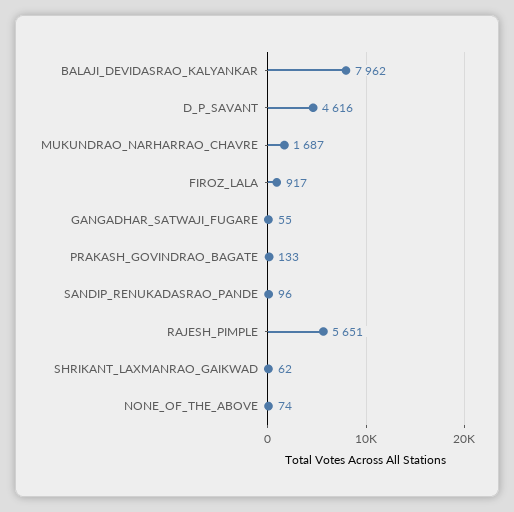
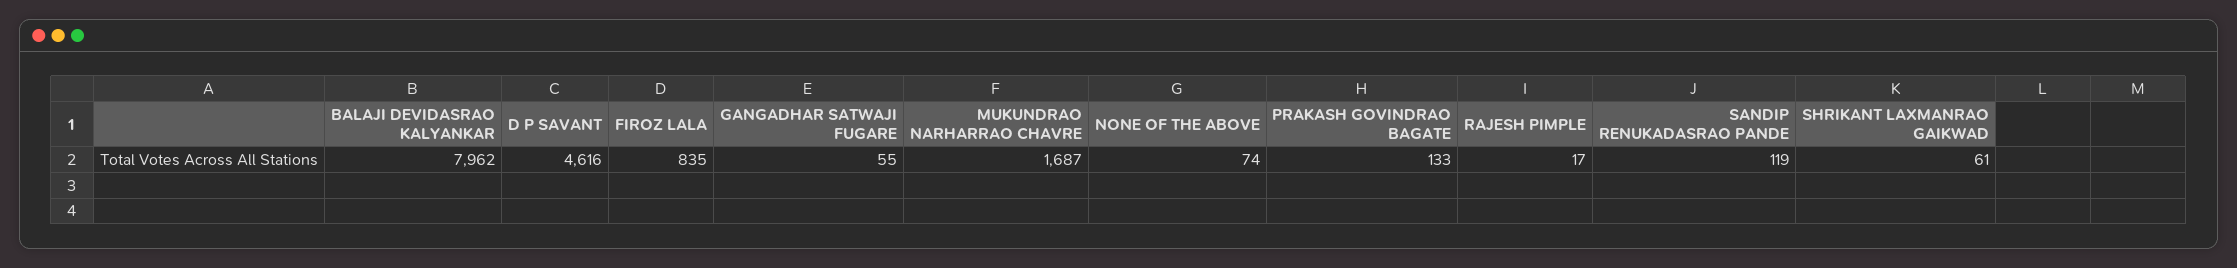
FIROZ_LALA: 917 -> 835
SANDIP_RENUKADASRAO_PANDE: 96 -> 119
RAJESH_PIMPLE: 5651 -> 17
SHRIKANT_LAXMANRAO_GAIKWAD: 62 -> 61

